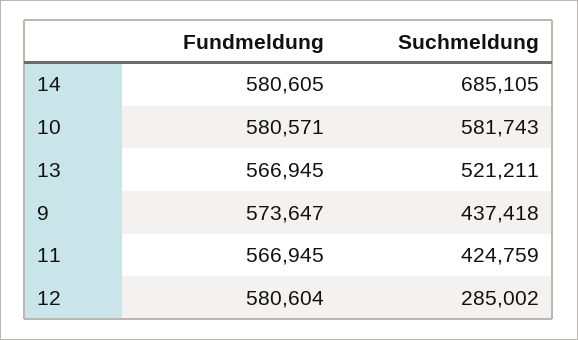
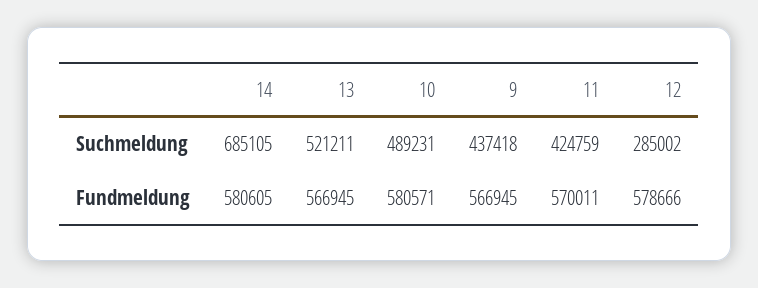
Suchmeldung, 10: 581743 -> 489231
Fundmeldung, 9: 573647 -> 566945
Fundmeldung, 11: 566945 -> 570011
Fundmeldung, 12: 580604 -> 578666

